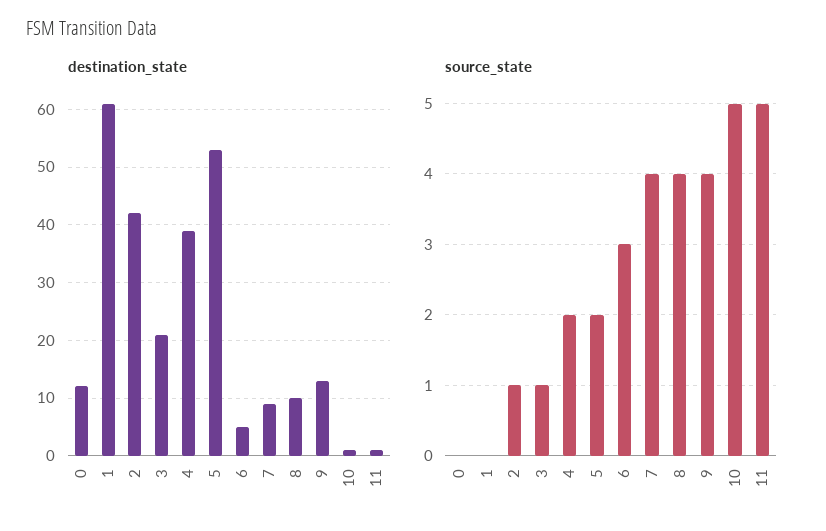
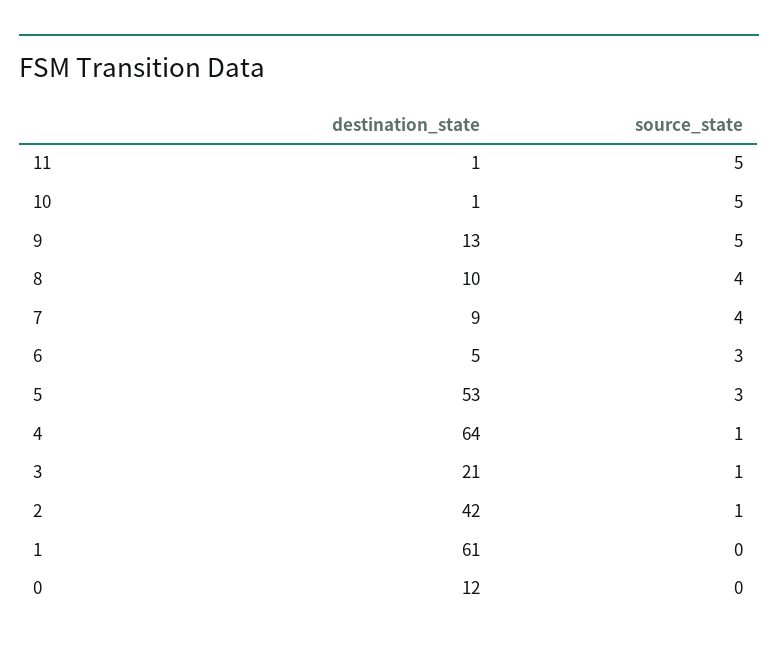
destination_state, 4: 40 -> 64
source_state, 4: 2 -> 1
source_state, 5: 2 -> 3
source_state, 9: 4 -> 5

